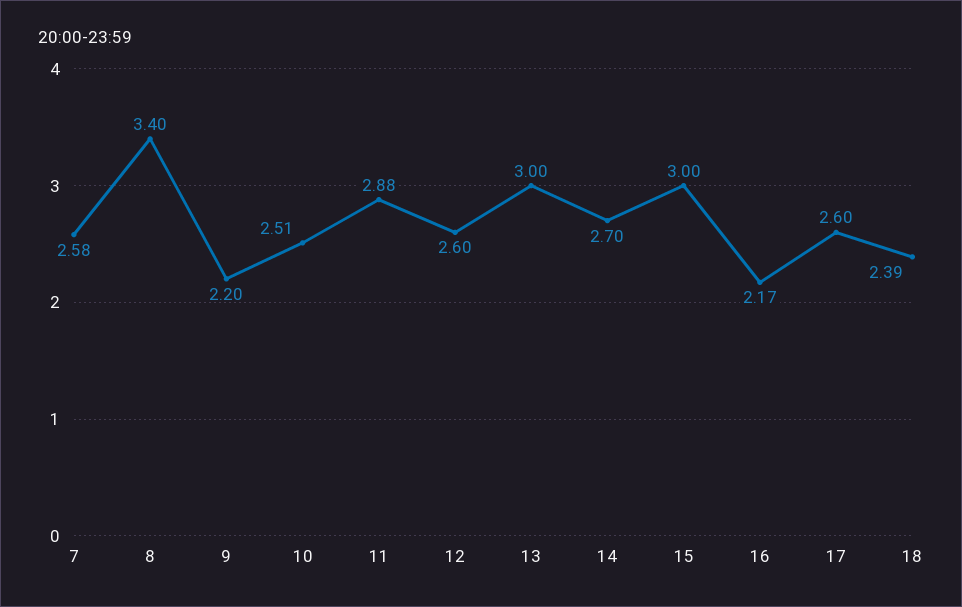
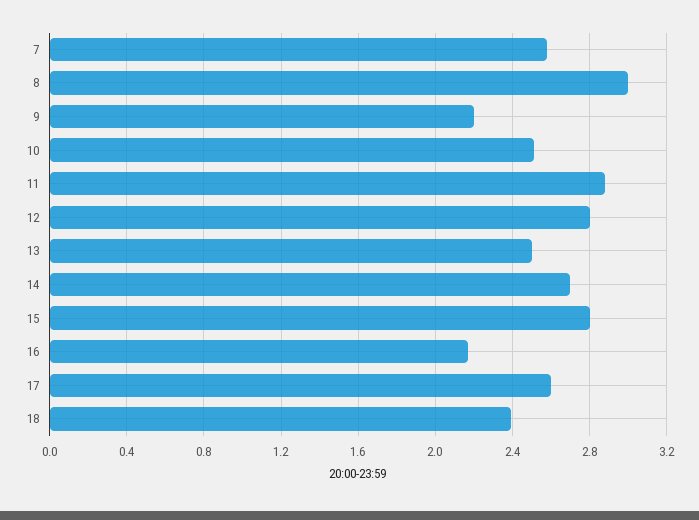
8: 3.4 -> 3
12: 2.6 -> 2.8
13: 3 -> 2.5
15: 3 -> 2.8

